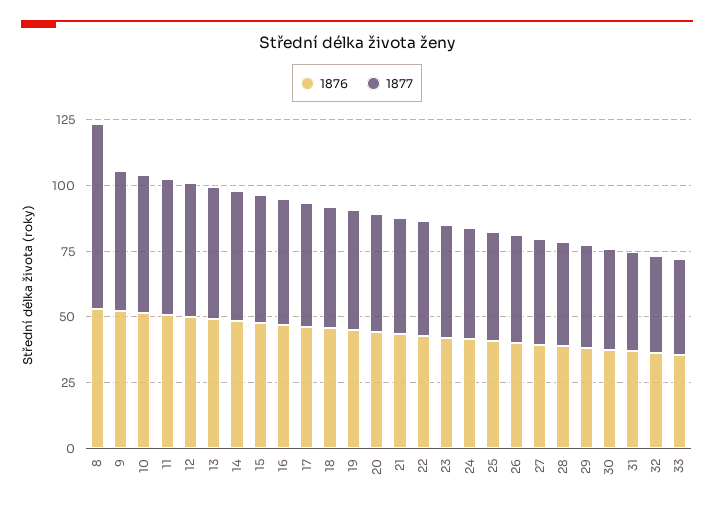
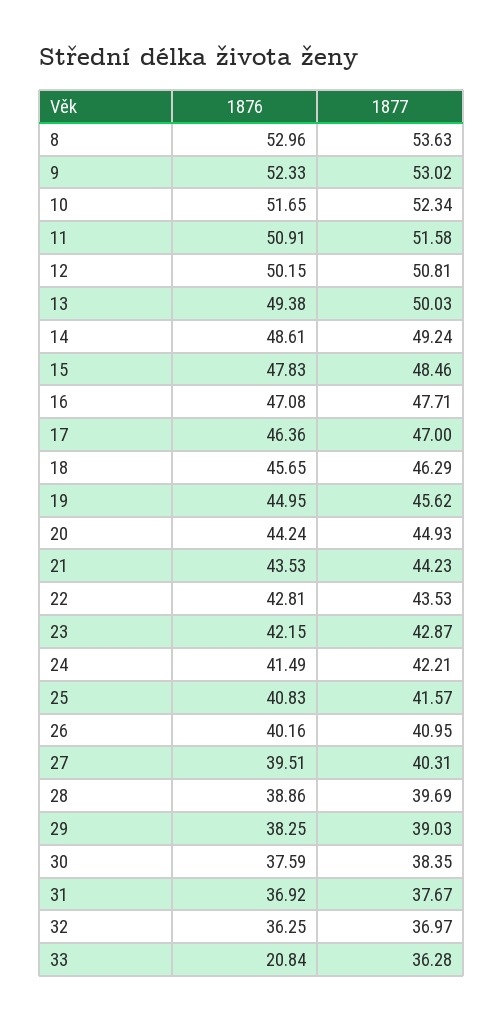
1877, 8: 70 -> 53.63
1876, 33: 35 -> 20.84

